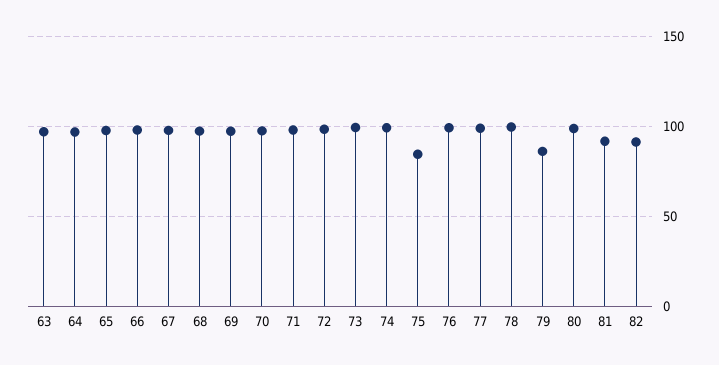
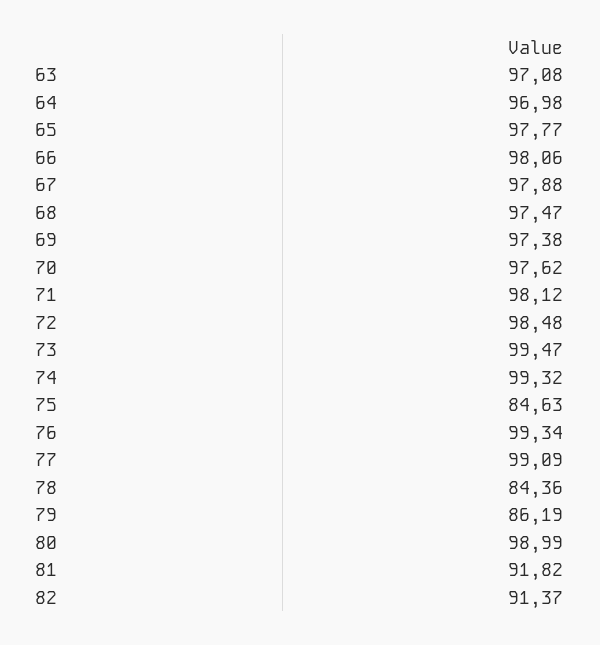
78: 100 -> 84.36

